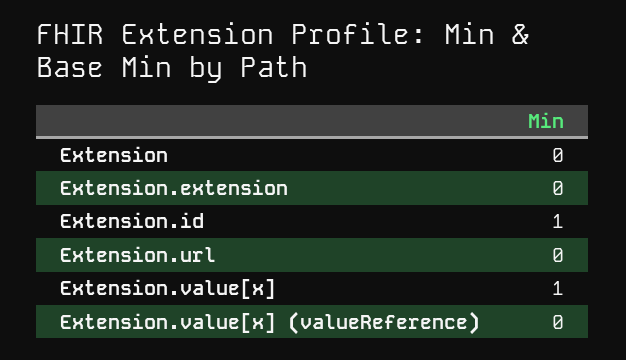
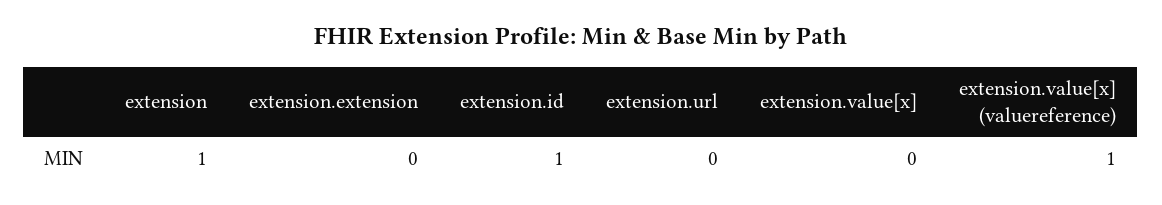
Extension: 0 -> 1
Extension.value[x]: 1 -> 0
Extension.value[x] (valueReference): 0 -> 1

